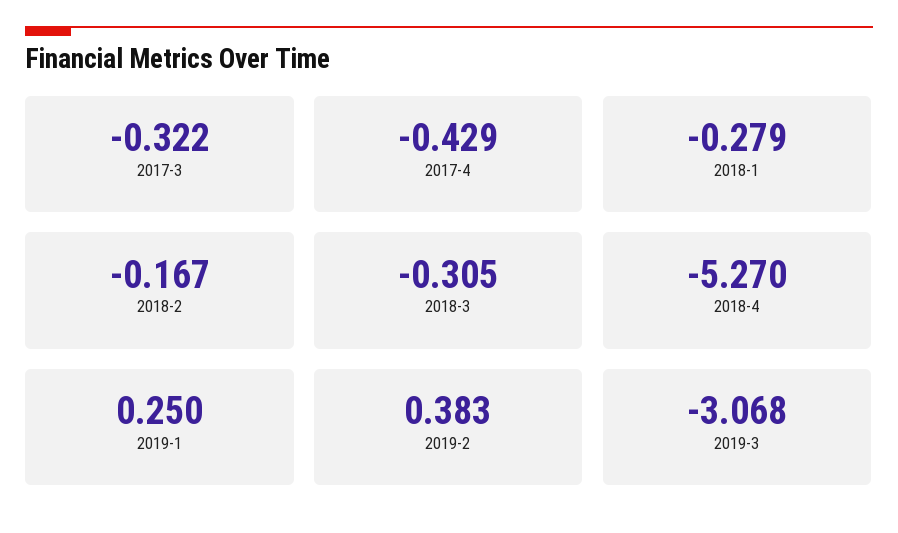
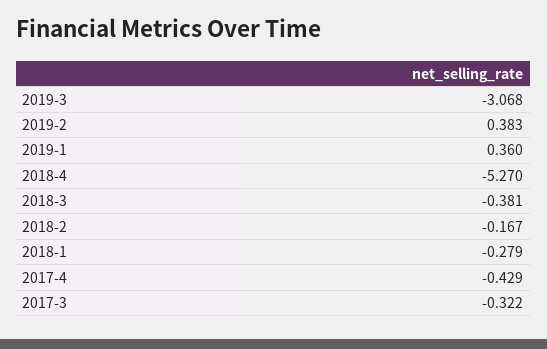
2018-3: -0.305 -> -0.381
2019-1: 0.25 -> 0.36

